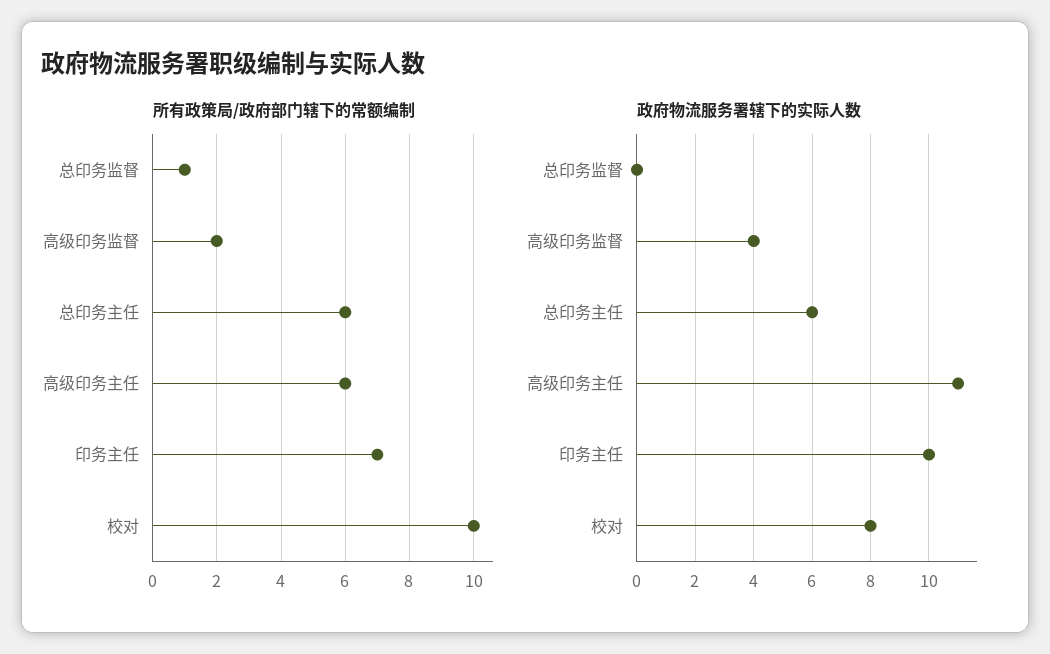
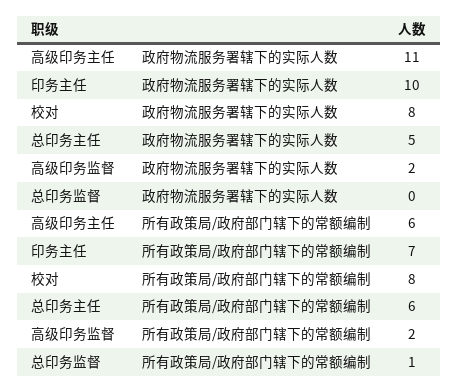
所有政策局/政府部门辖下的常额编制, 校对: 10 -> 8
政府物流服务署辖下的实际人数, 高级印务监督: 4 -> 2
政府物流服务署辖下的实际人数, 总印务主任: 6 -> 5

